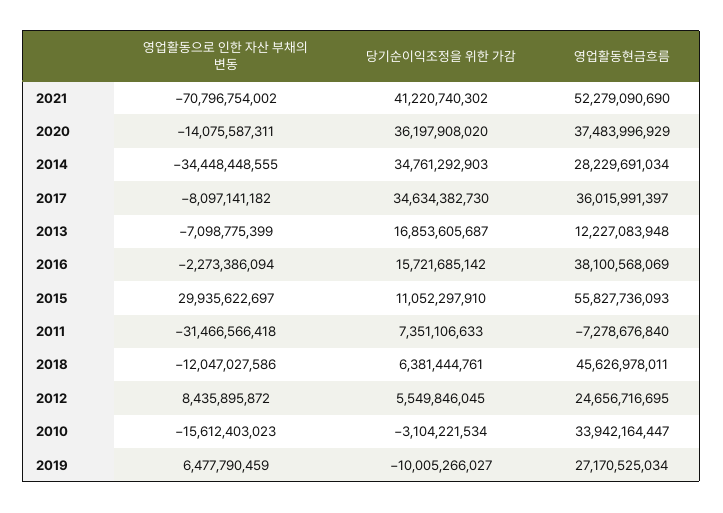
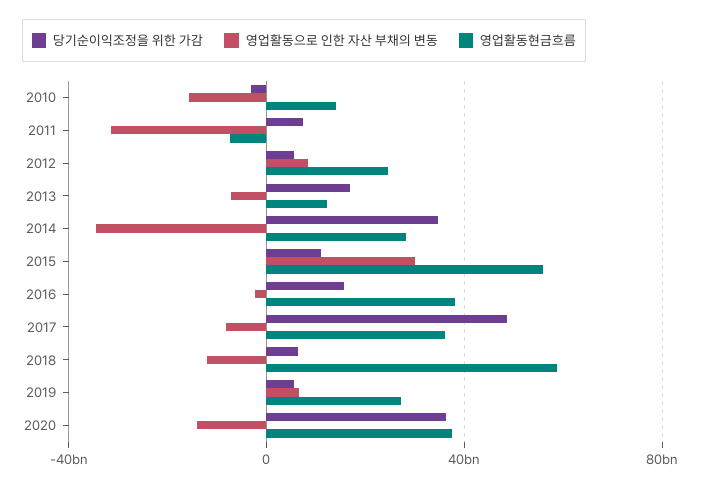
영업활동으로 인한 자산 부채의 변동, 2021: -70796754002 -> none
당기순이익조정을 위한 가감, 2021: 41220740302 -> none
영업활동현금흐름, 2021: 52279090690 -> none
당기순이익조정을 위한 가감, 2017: 34634382730 -> 50000000000
영업활동현금흐름, 2018: 45626978011 -> 60000000000
영업활동현금흐름, 2010: 33942164447 -> 15000000000
당기순이익조정을 위한 가감, 2019: -10005266027 -> 5000000000

